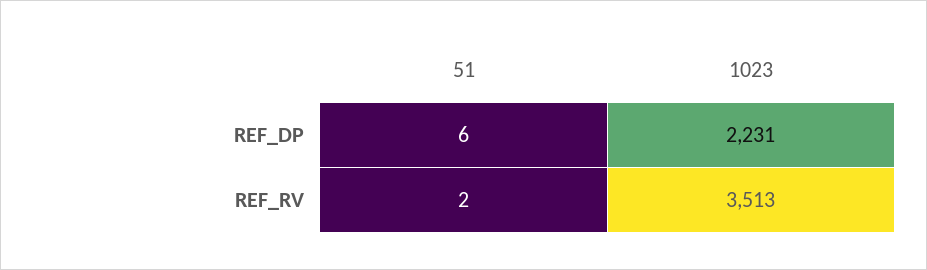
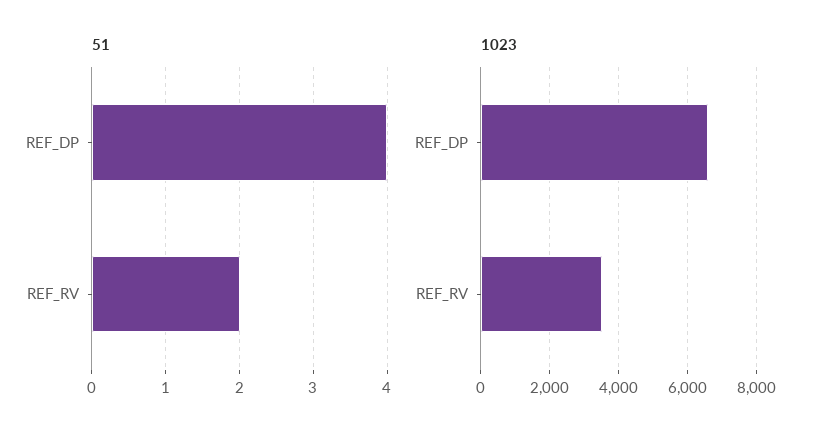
51, REF_DP: 6 -> 4
1023, REF_DP: 2231 -> 6600

